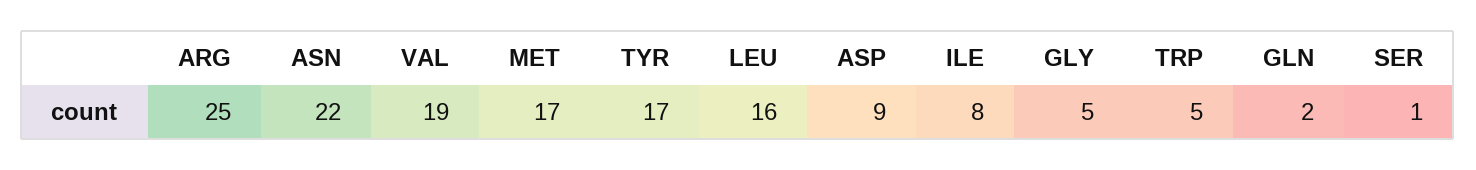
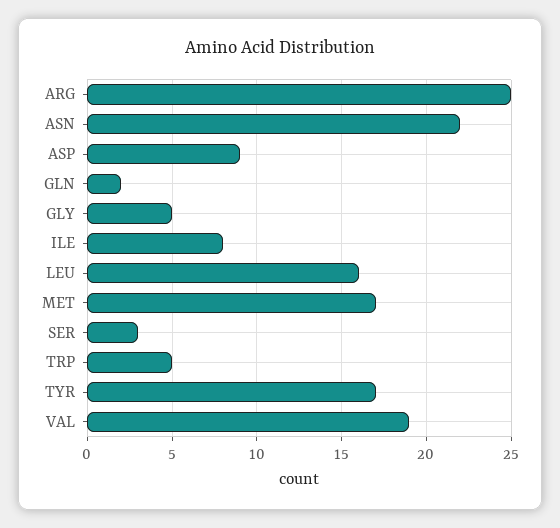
SER: 1 -> 3

